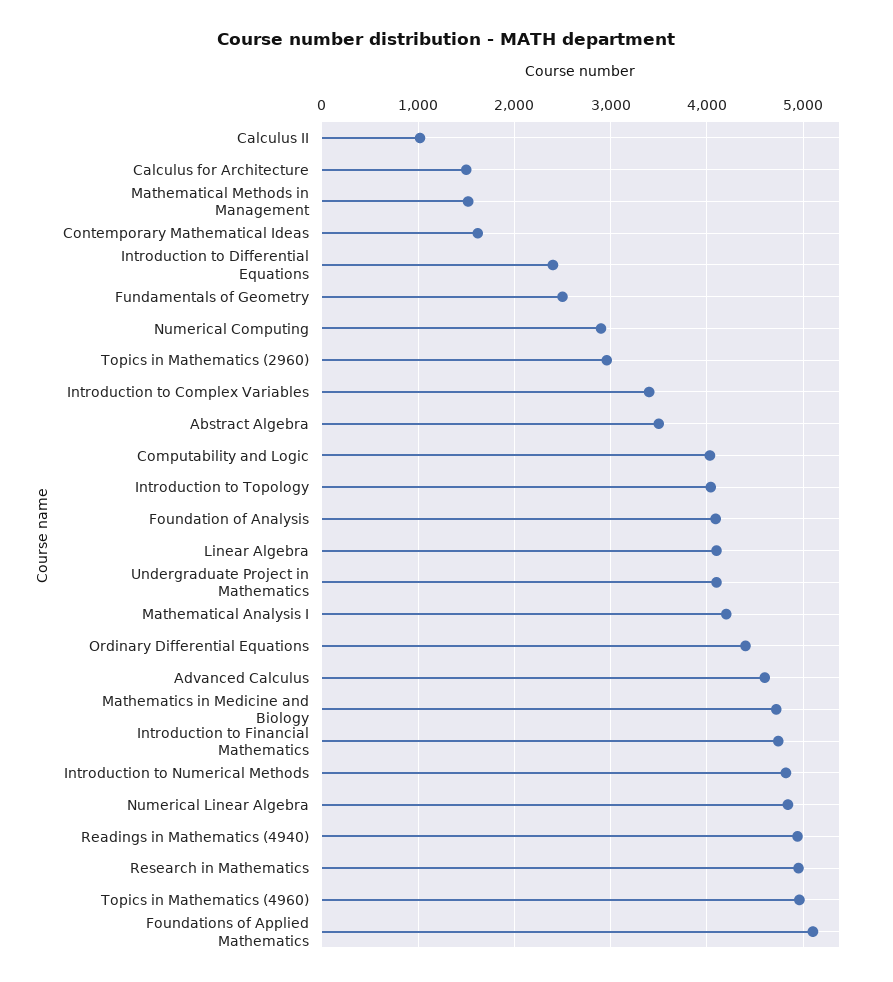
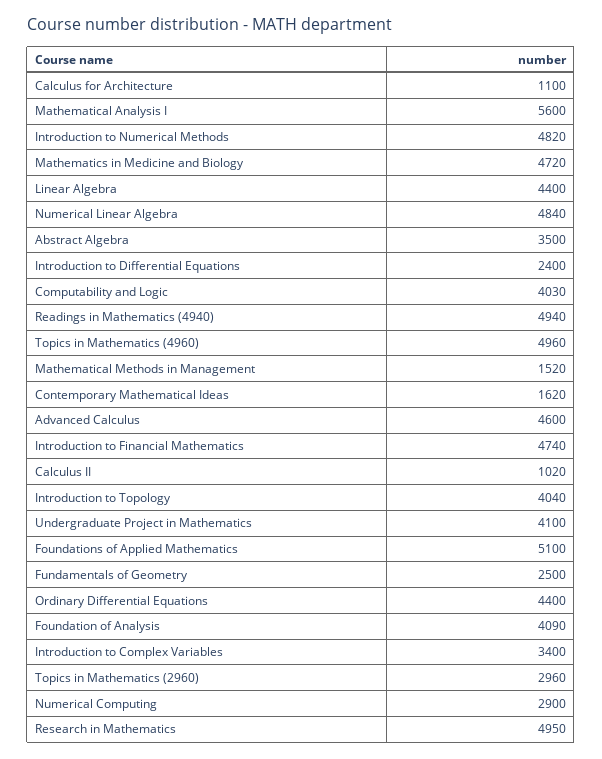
Calculus for Architecture: 1500 -> 1100
Linear Algebra: 4100 -> 4400
Mathematical Analysis I: 4200 -> 5600

